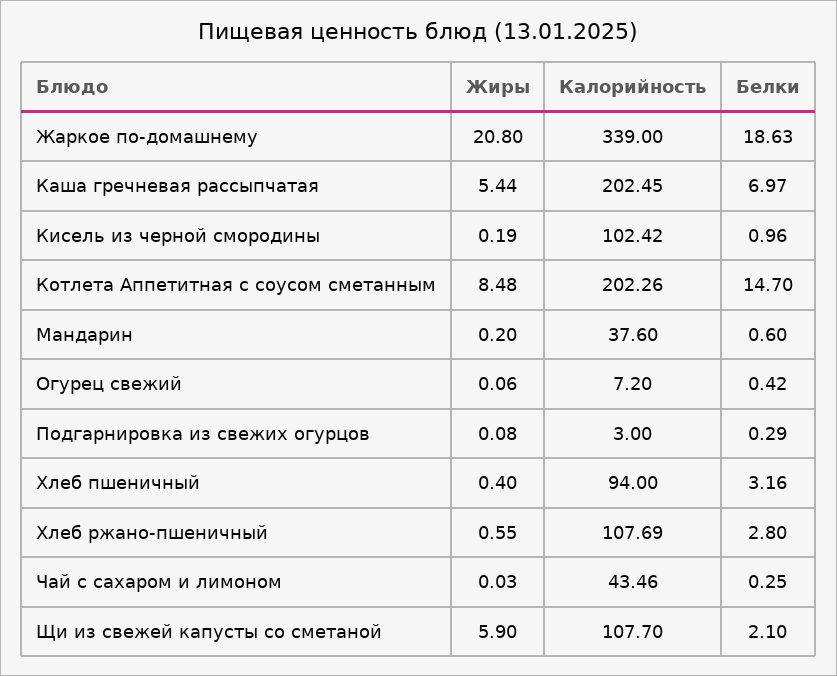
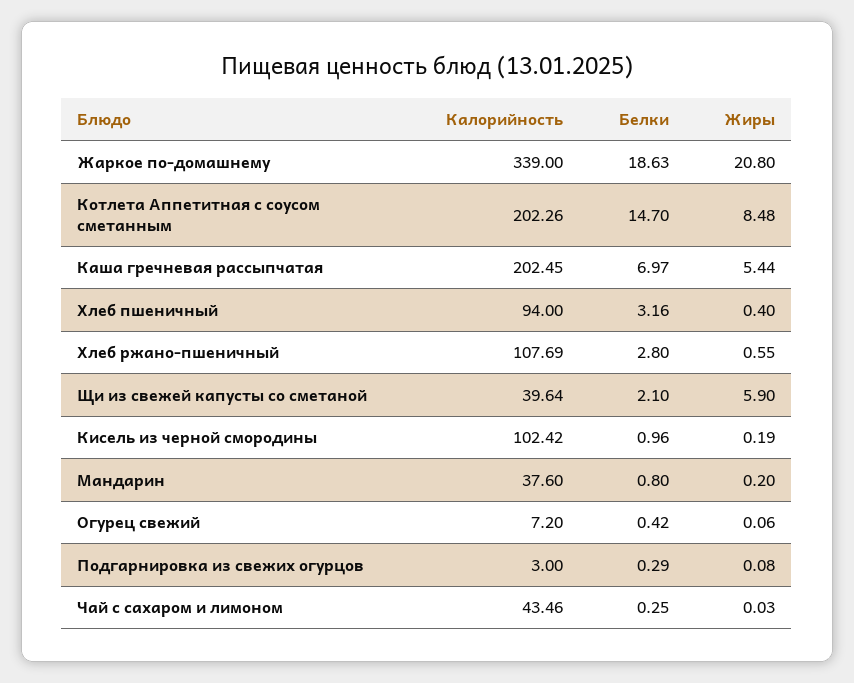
Белки, Мандарин: 0.6 -> 0.8
Калорийность, Щи из свежей капусты со сметаной: 107.7 -> 39.64

